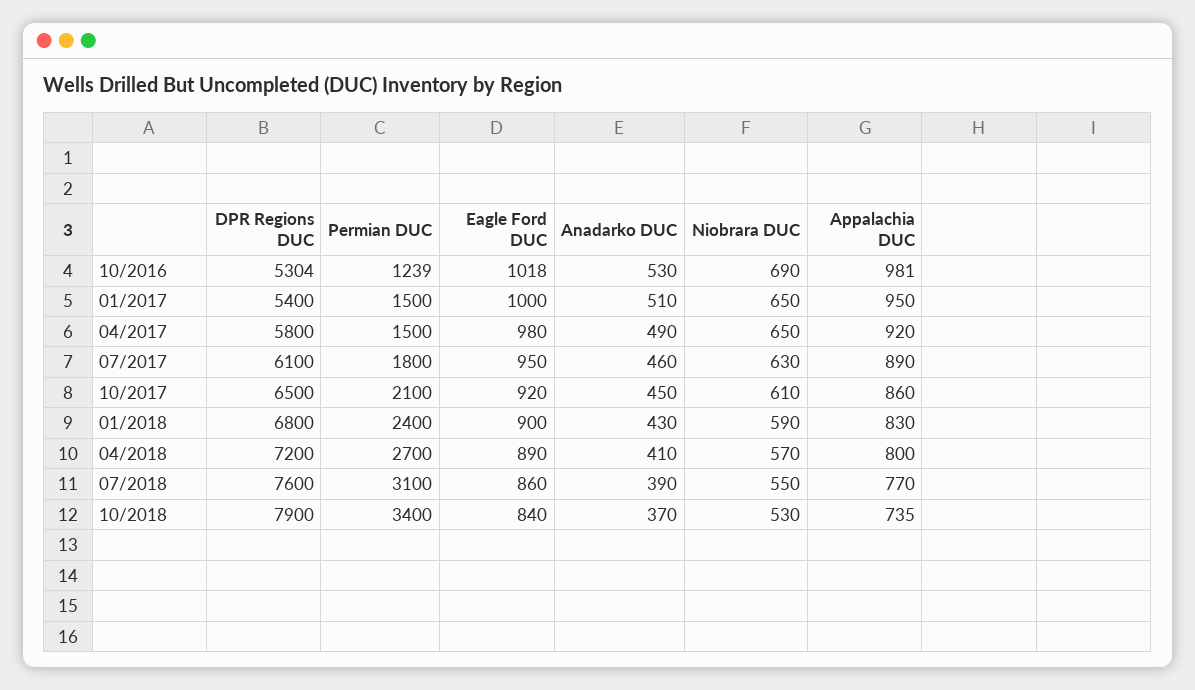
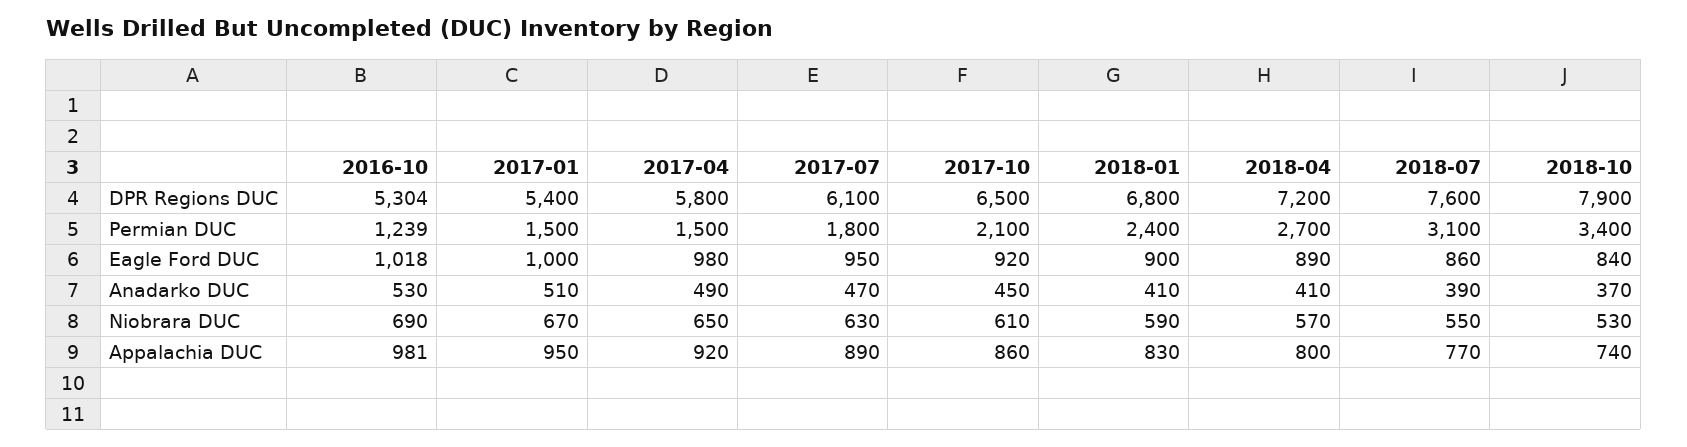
Niobrara DUC, 01/2017: 650 -> 670
Anadarko DUC, 07/2017: 460 -> 470
Anadarko DUC, 01/2018: 430 -> 410
Appalachia DUC, 10/2018: 735 -> 740

